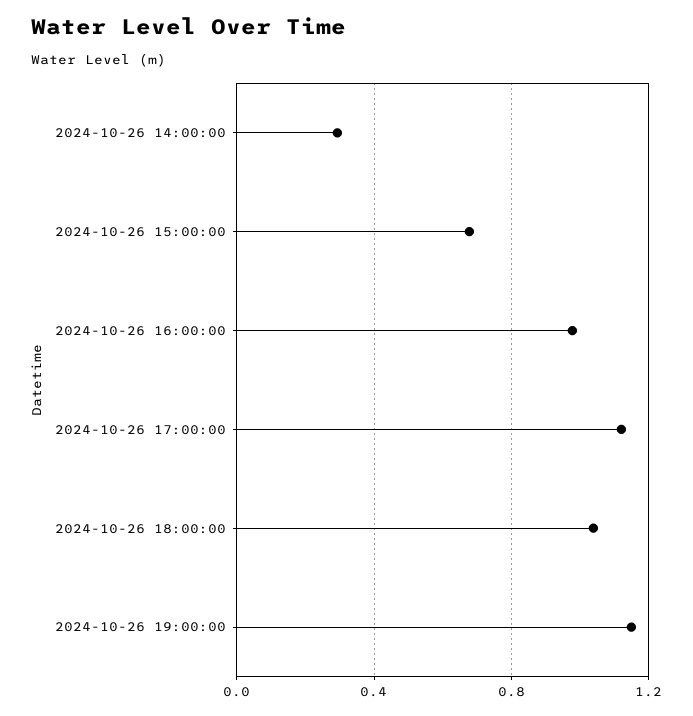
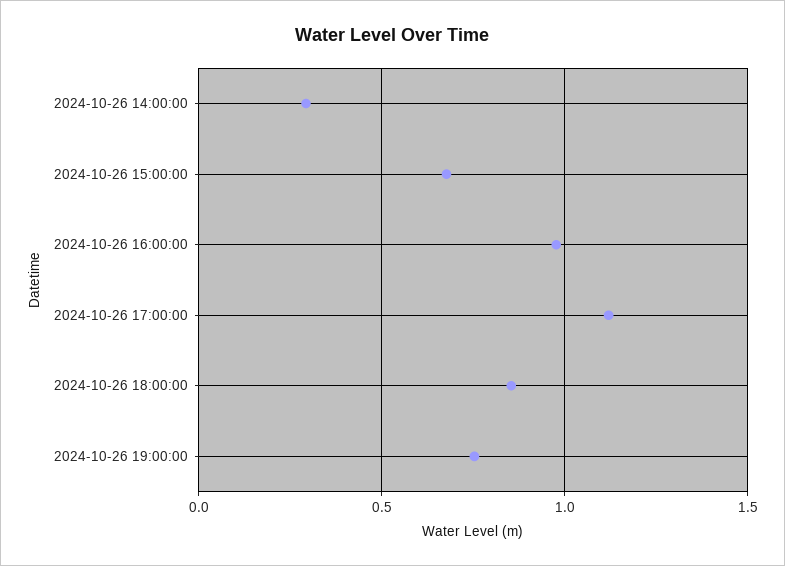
2024-10-26 18:00:00: 1.05 -> 0.85
2024-10-26 19:00:00: 1.15 -> 0.75

